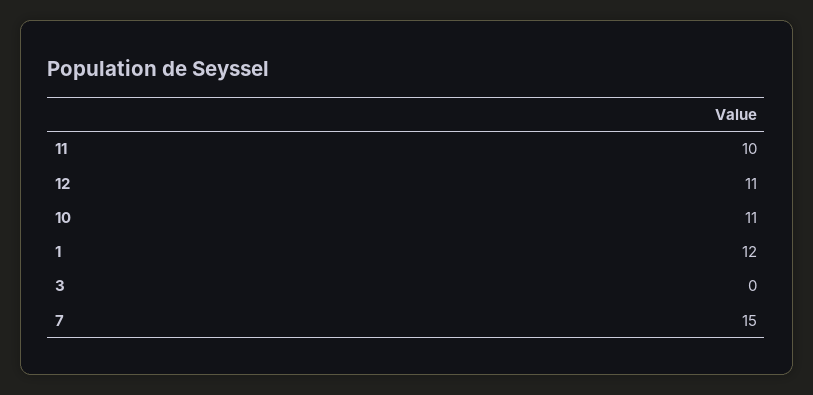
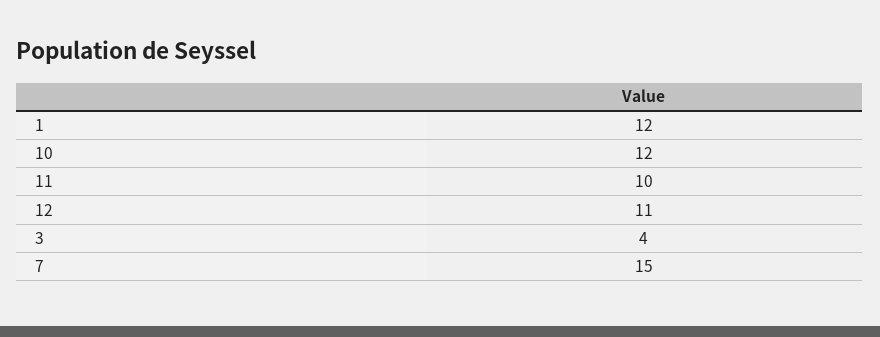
10: 11 -> 12
3: 0 -> 4

